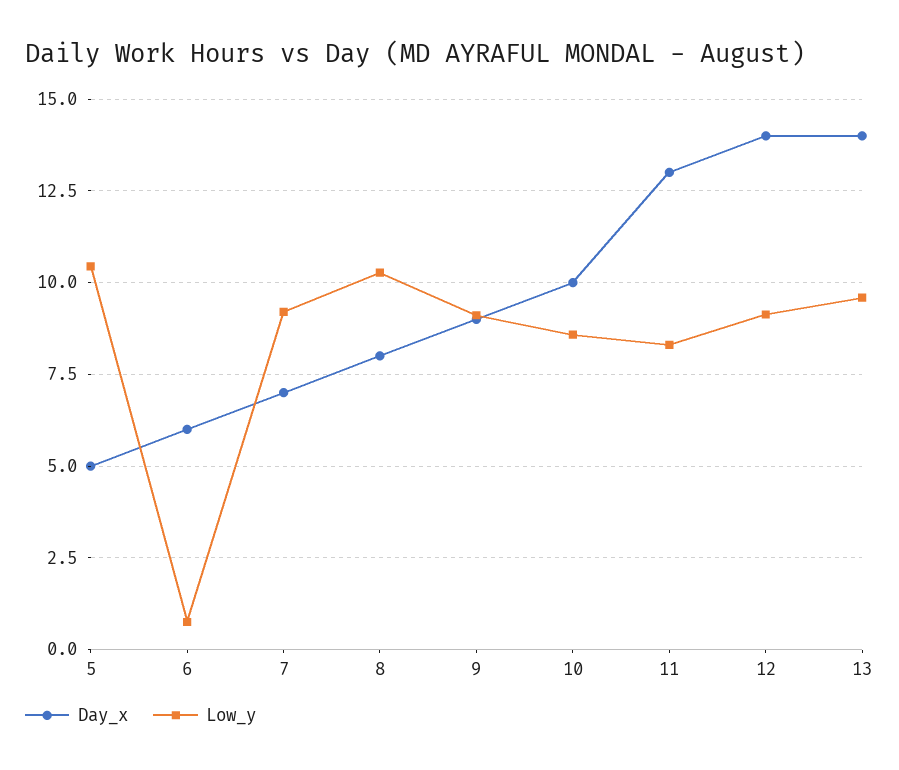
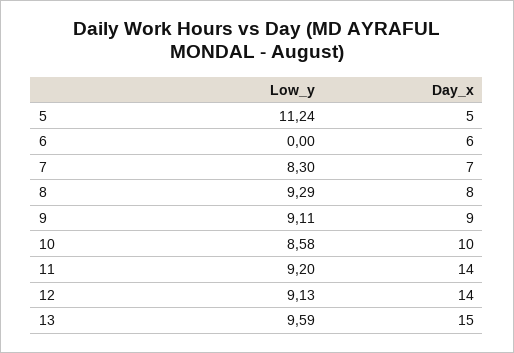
Low_y, 5: 10.5 -> 11.24
Low_y, 6: 0.75 -> 0
Low_y, 7: 9.25 -> 8.3
Low_y, 8: 10.25 -> 9.29
Day_x, 11: 13 -> 14
Low_y, 11: 8.25 -> 9.2
Day_x, 13: 14 -> 15

